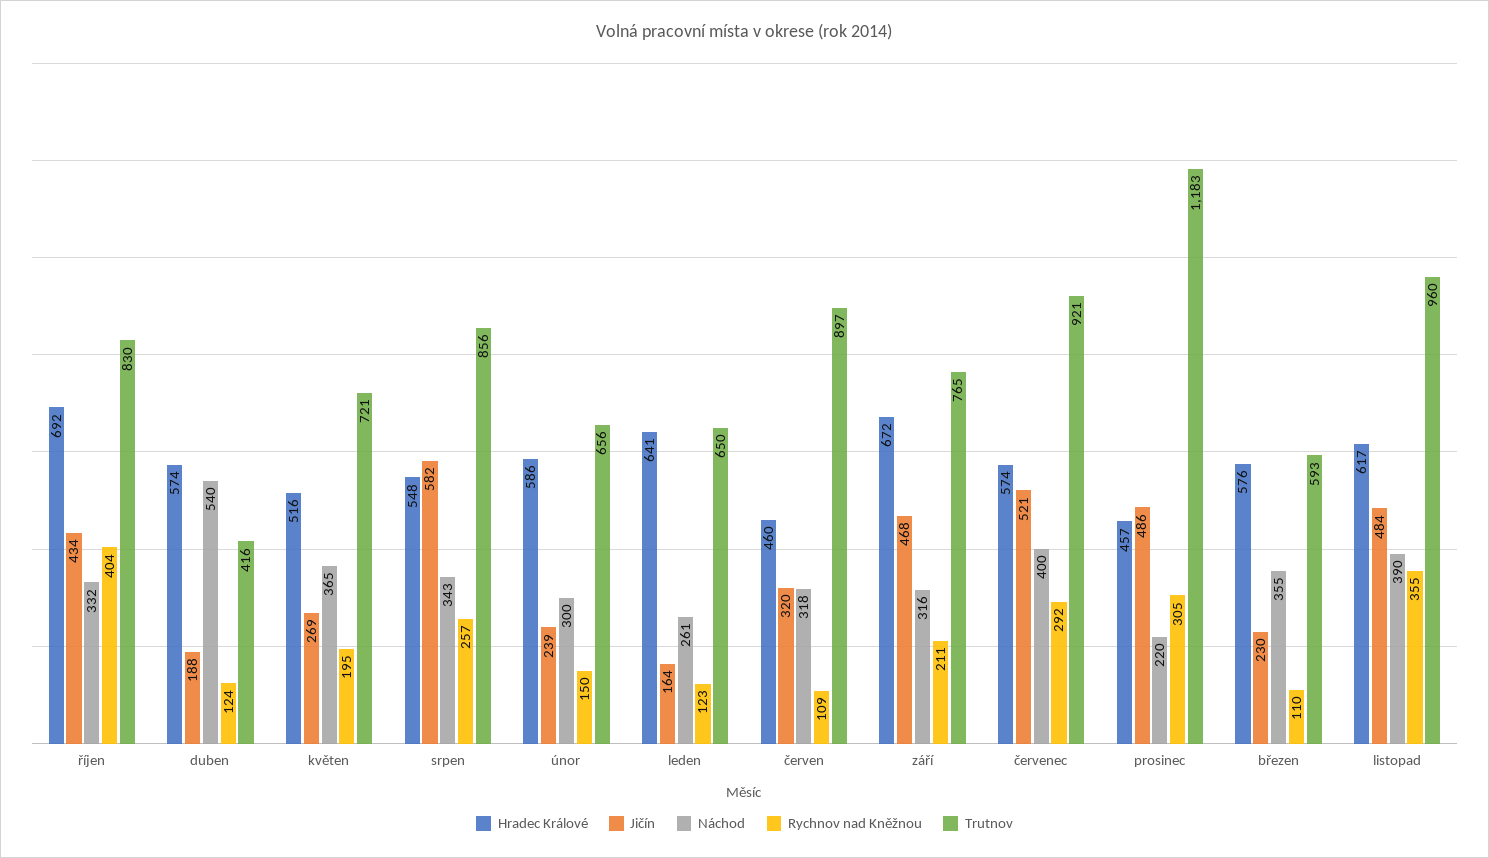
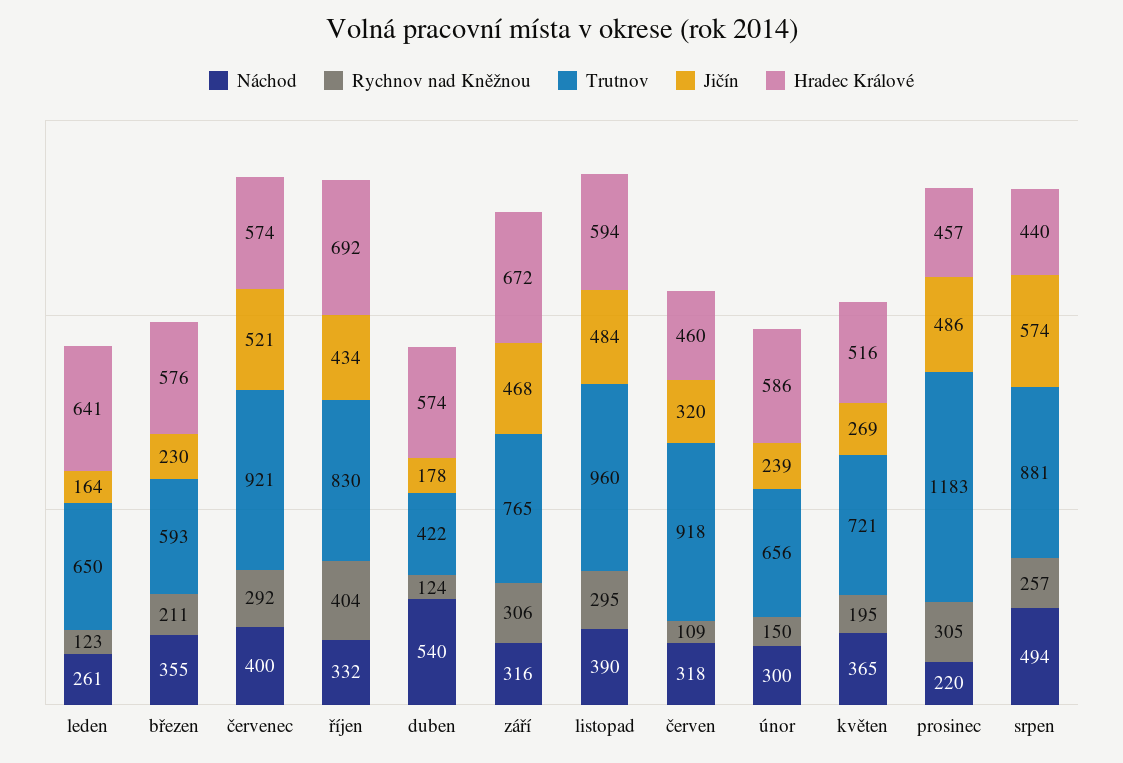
Jičín, duben: 188 -> 178
Trutnov, duben: 416 -> 422
Hradec Králové, srpen: 548 -> 440
Jičín, srpen: 582 -> 574
Náchod, srpen: 343 -> 494
Trutnov, srpen: 856 -> 881
Trutnov, červen: 897 -> 918
Rychnov nad Kněžnou, září: 211 -> 306
Rychnov nad Kněžnou, březen: 110 -> 211
Hradec Králové, listopad: 617 -> 594
Rychnov nad Kněžnou, listopad: 355 -> 295

